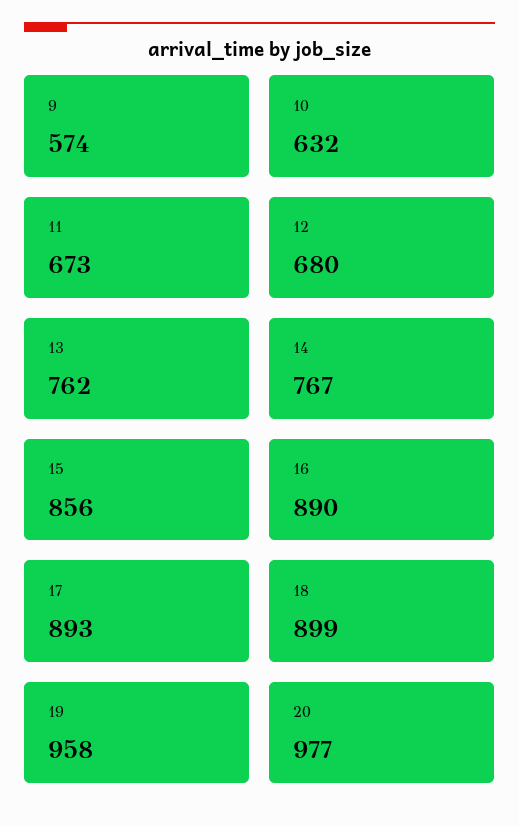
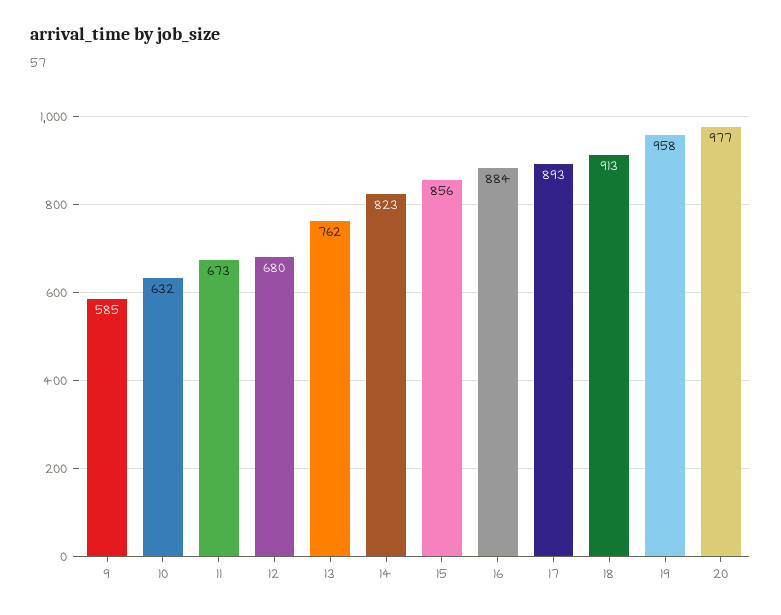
9: 574 -> 585
14: 767 -> 823
16: 890 -> 884
18: 899 -> 913

